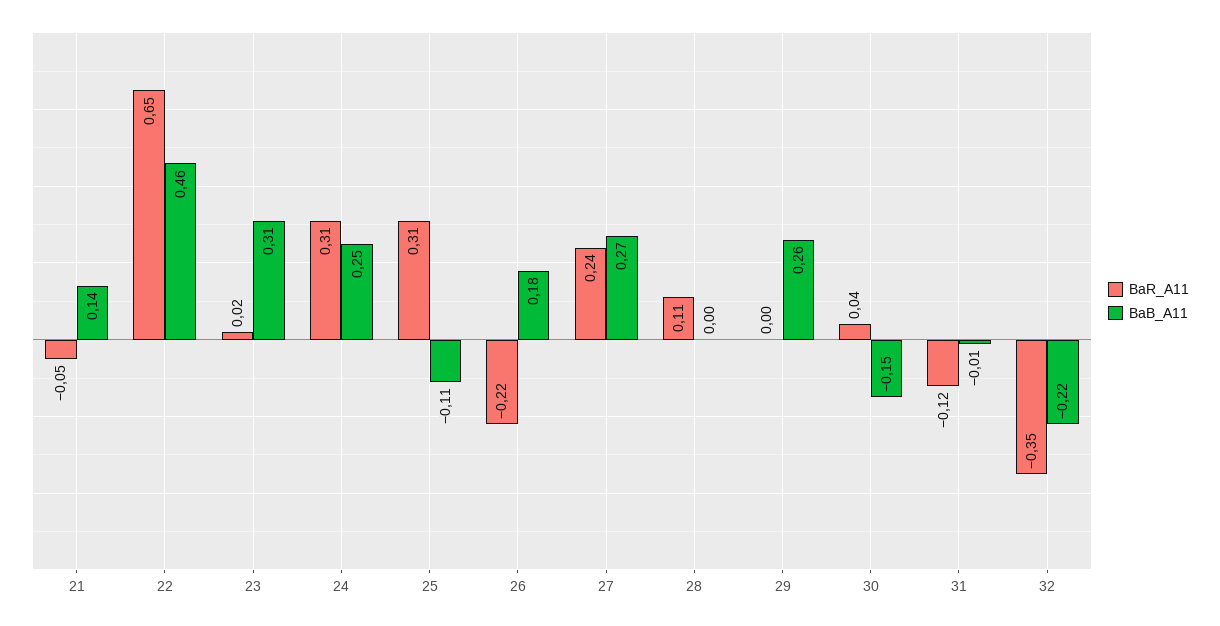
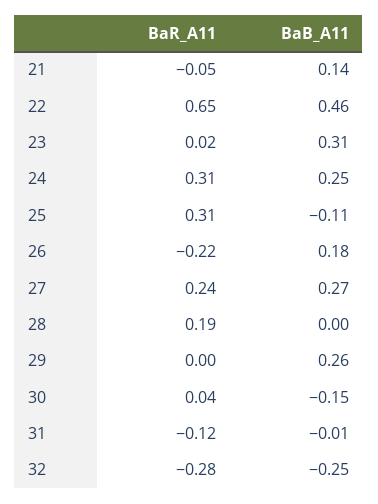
BaR_A11, 28: 0.11 -> 0.19
BaR_A11, 32: -0.35 -> -0.28
BaB_A11, 32: -0.22 -> -0.25

